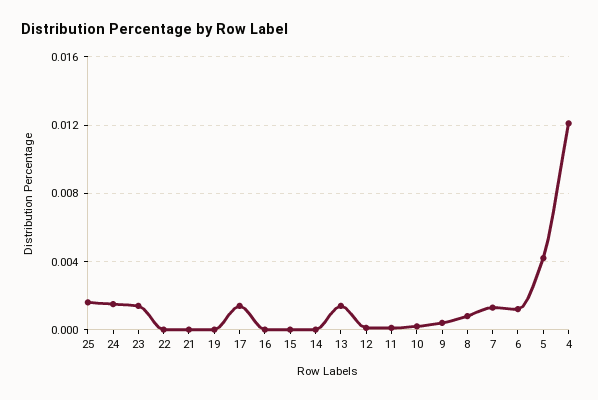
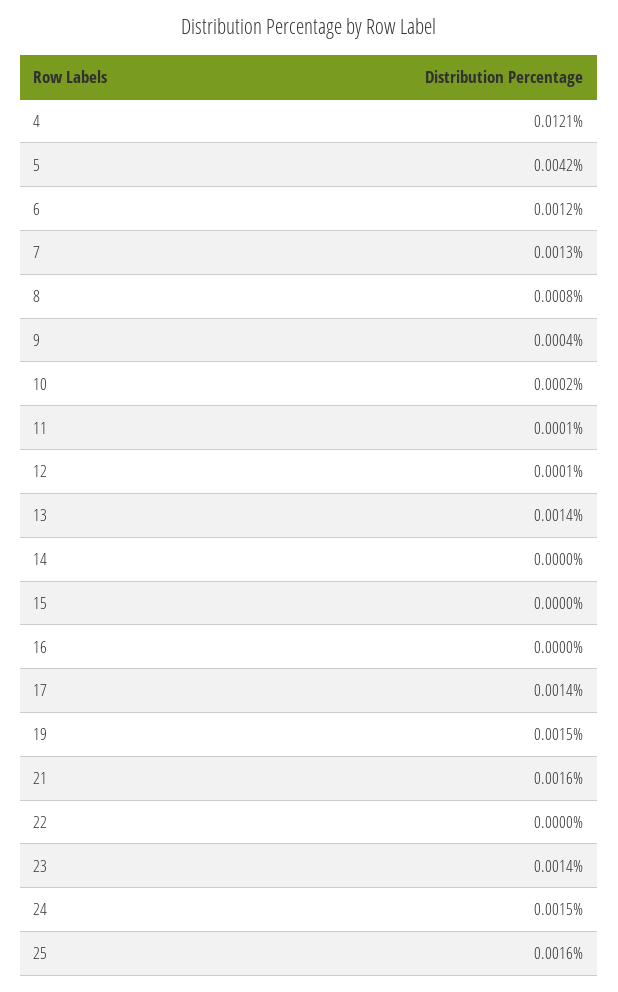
21: 0 -> 0.0016
19: 0 -> 0.0015

